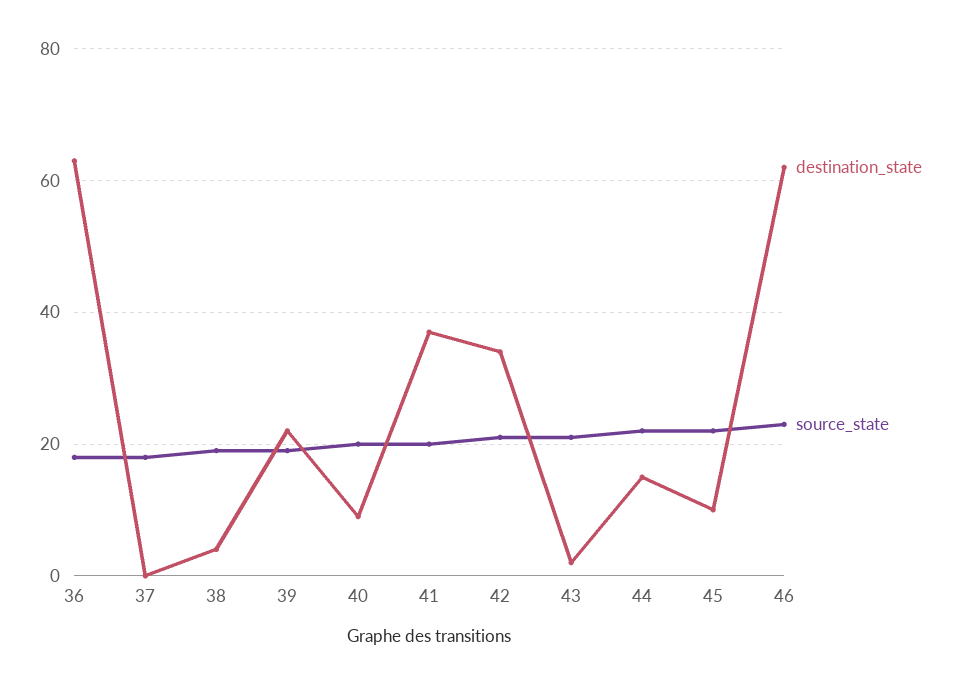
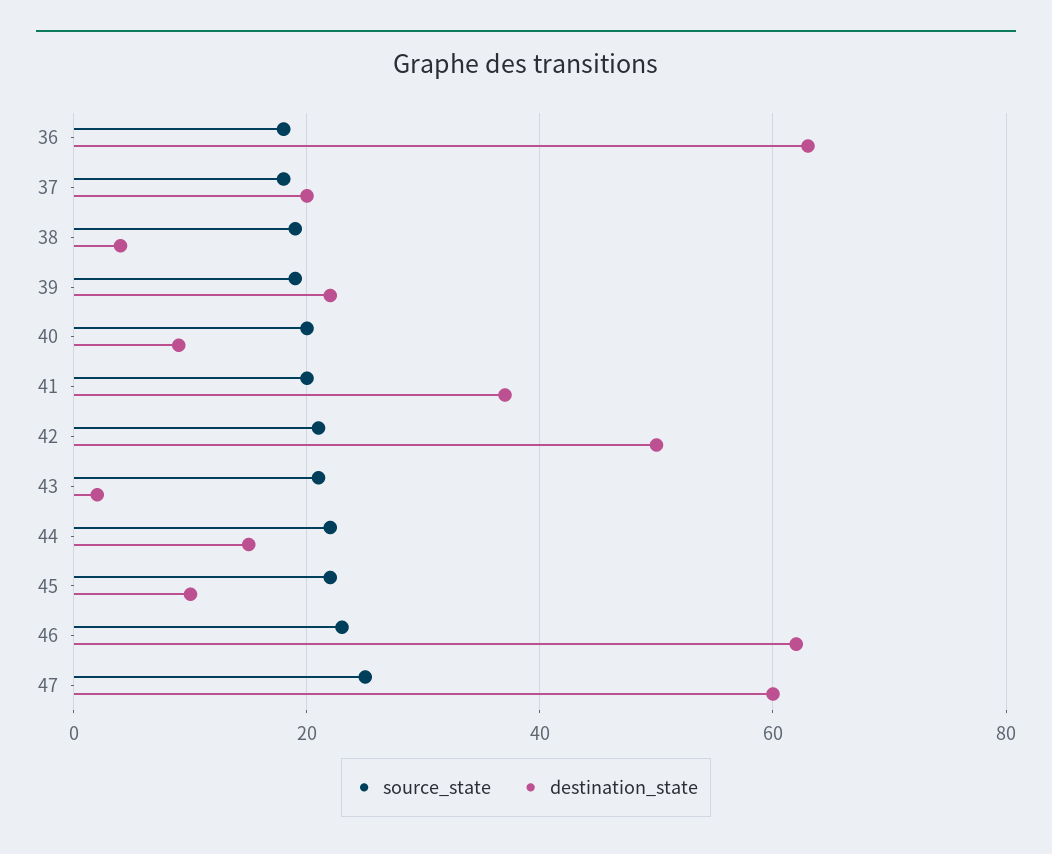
destination_state, 37: 0 -> 20
destination_state, 42: 35 -> 50
source_state, 47: none -> 25
destination_state, 47: none -> 60

